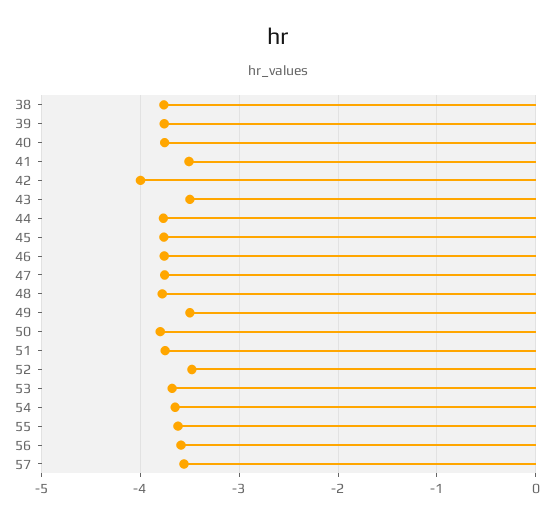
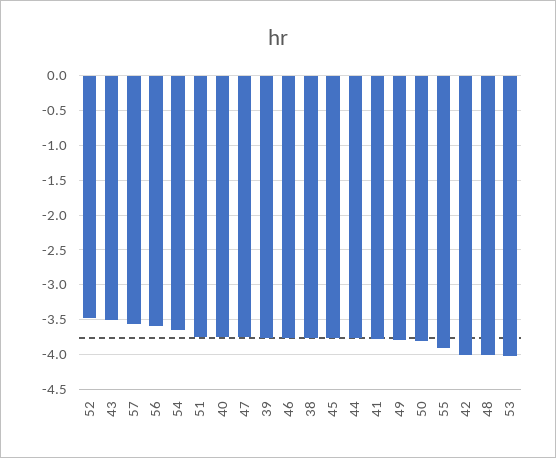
41: -3.5 -> -3.8
48: -3.8 -> -4
49: -3.5 -> -3.8
53: -3.7 -> -4
55: -3.6 -> -3.9

